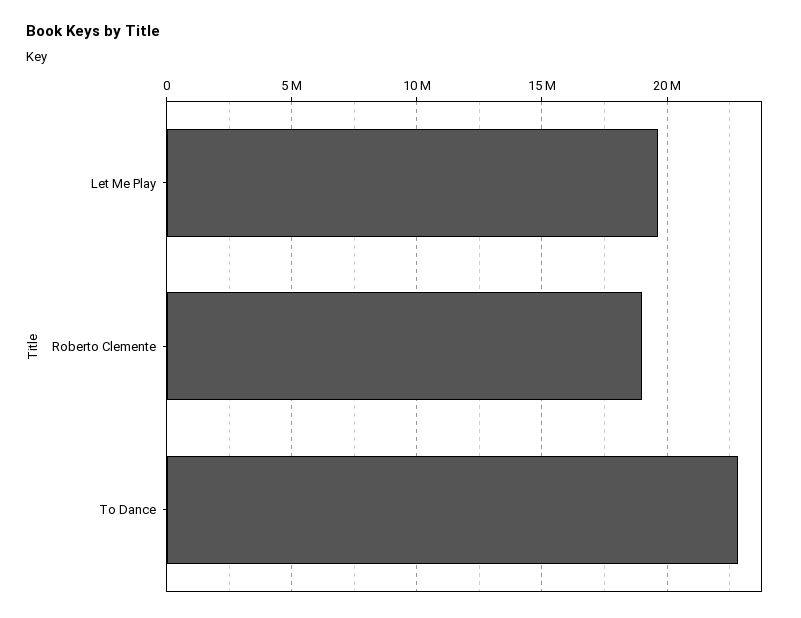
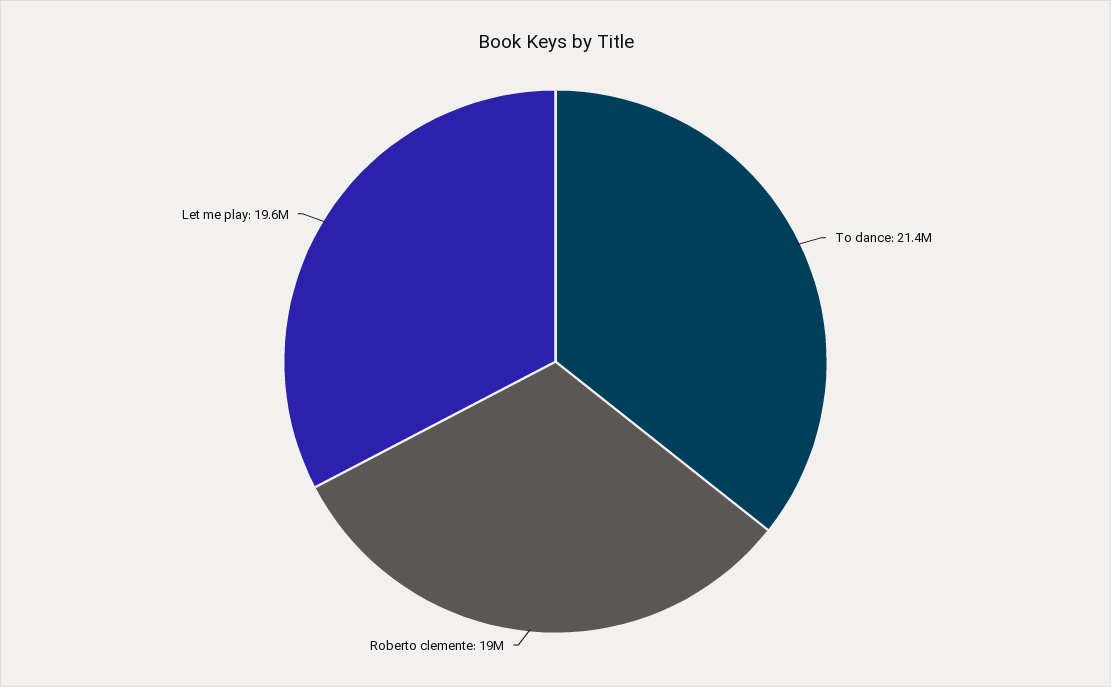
To Dance: 23000000 -> 21400000

